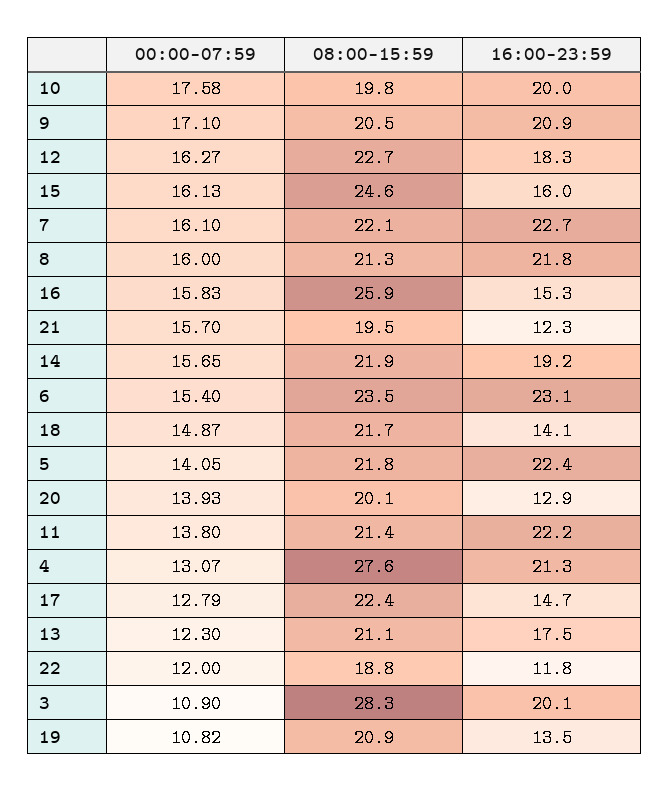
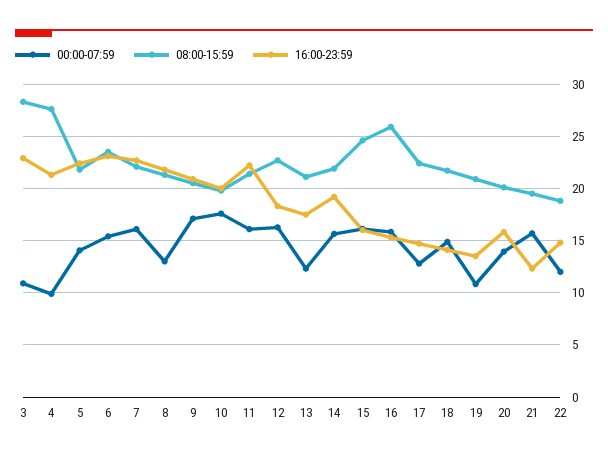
00:00-07:59, 8: 16 -> 13
16:00-23:59, 20: 12.9 -> 16
00:00-07:59, 11: 13.8 -> 16
00:00-07:59, 4: 13.07 -> 10
16:00-23:59, 22: 11.8 -> 15
16:00-23:59, 3: 20.1 -> 23

